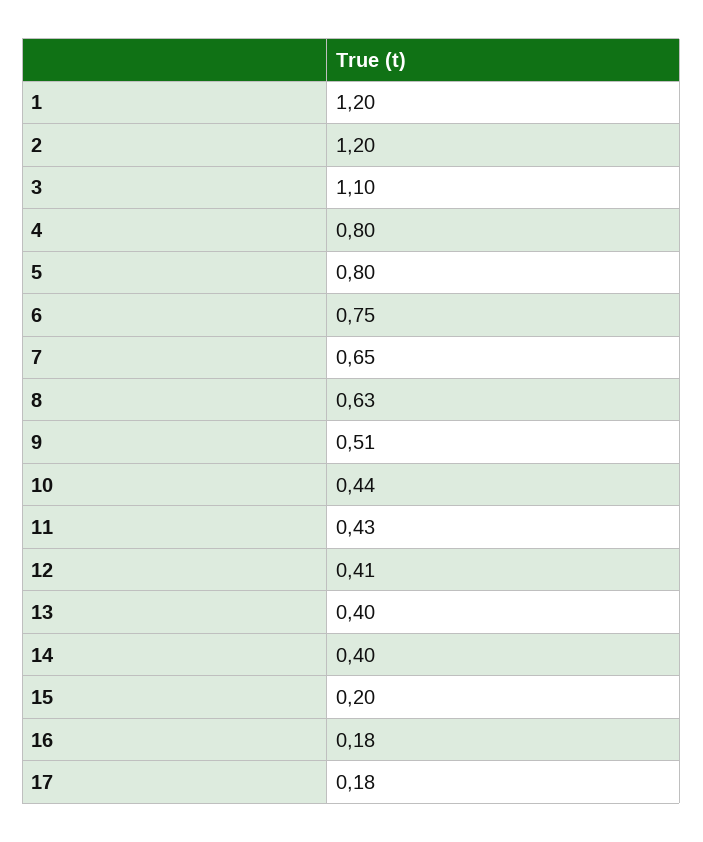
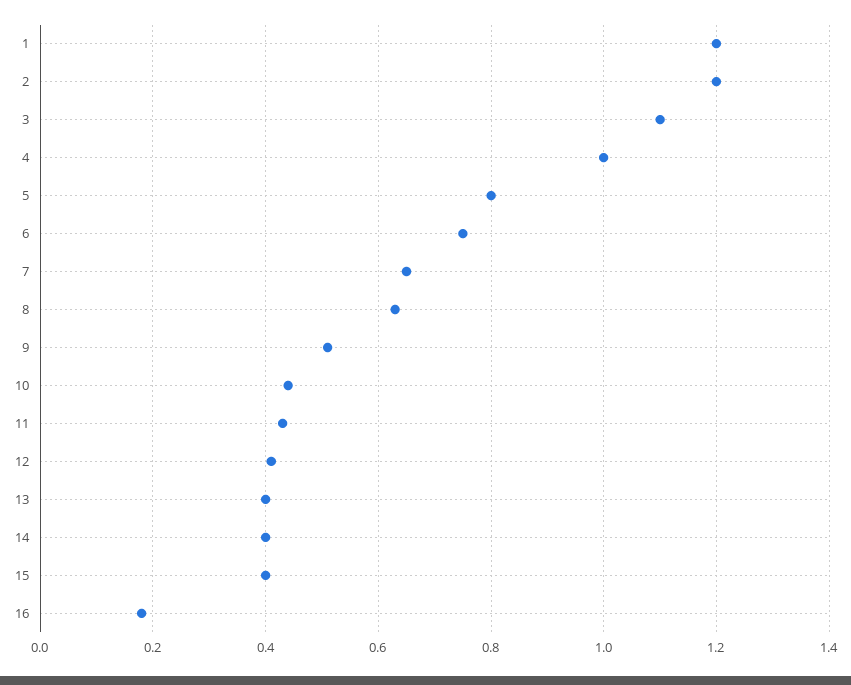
4: 0.8 -> 1
15: 0.2 -> 0.4
17: 0.18 -> none

